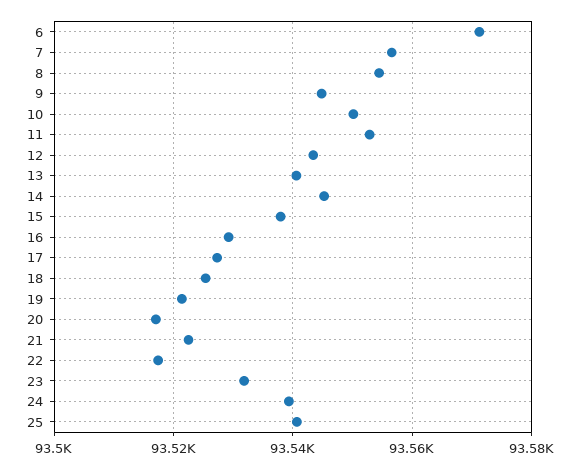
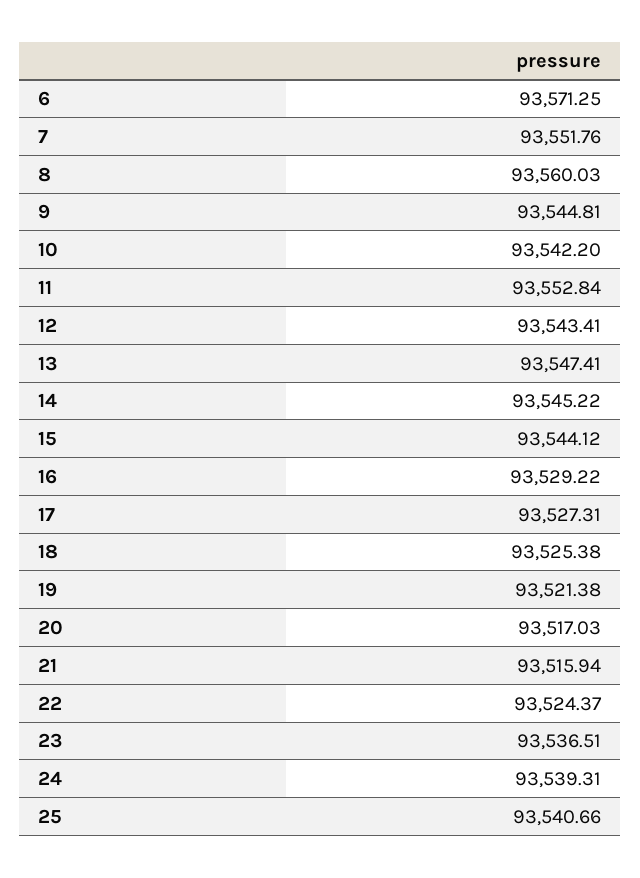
7: 93556 -> 93551.76
8: 93554 -> 93560.03
10: 93550 -> 93542.2
13: 93540 -> 93547.41
15: 93538 -> 93544.12
21: 93522 -> 93515.94
22: 93518 -> 93524.37
23: 93532 -> 93536.51

